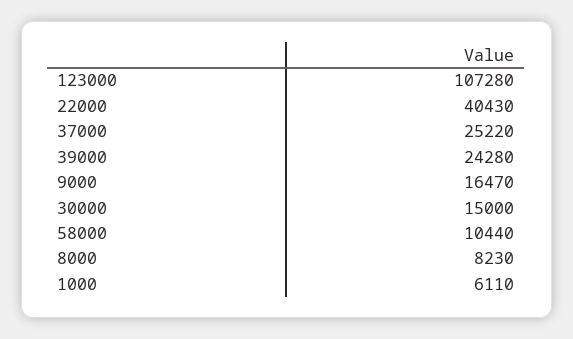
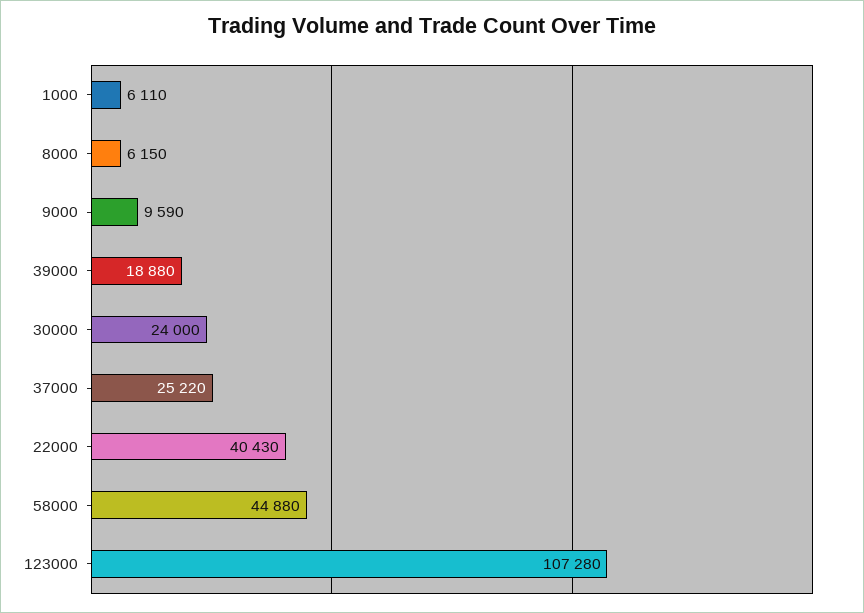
39000: 24280 -> 18880
9000: 16470 -> 9590
30000: 15000 -> 24000
58000: 10440 -> 44880
8000: 8230 -> 6150

